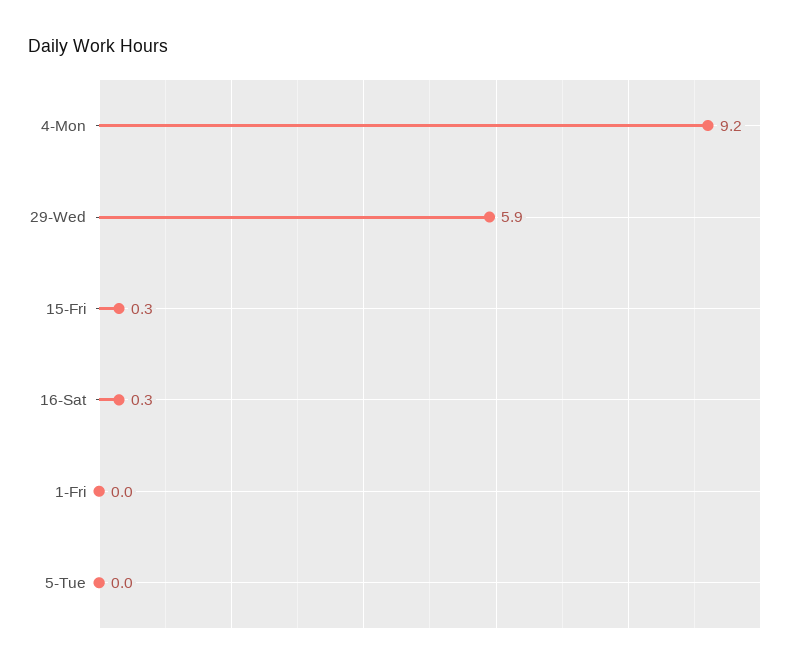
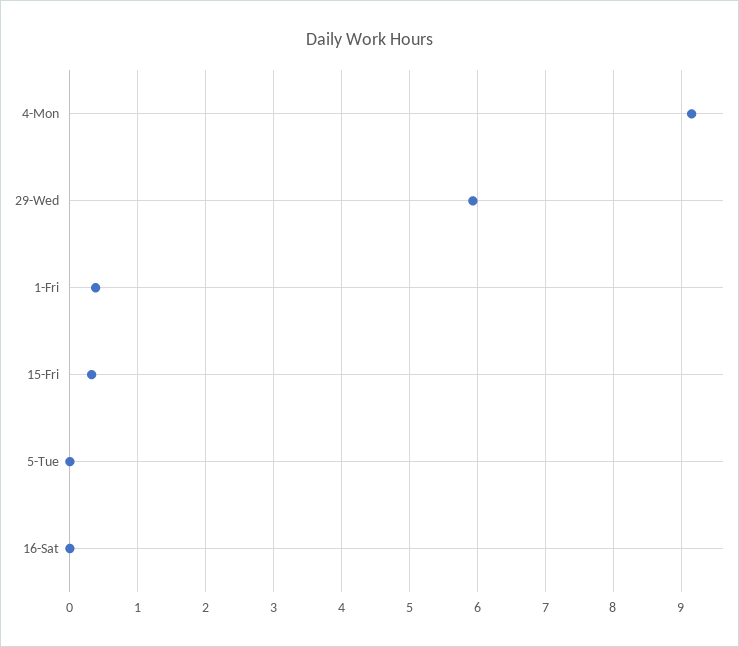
16-Sat: 0.3 -> 0
1-Fri: 0 -> 0.4

